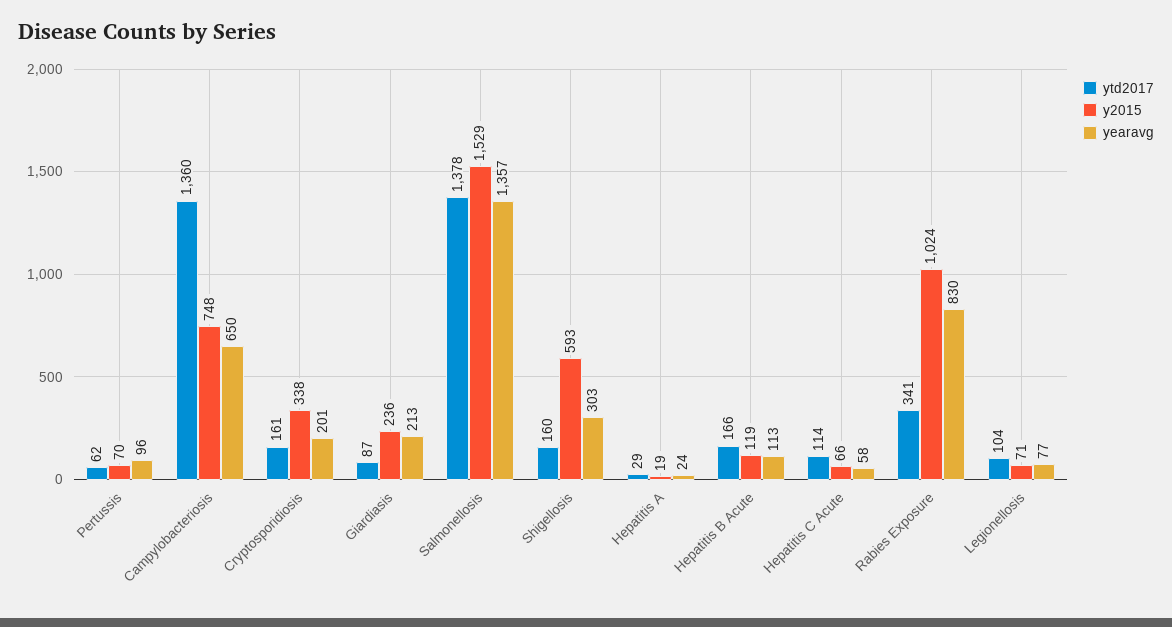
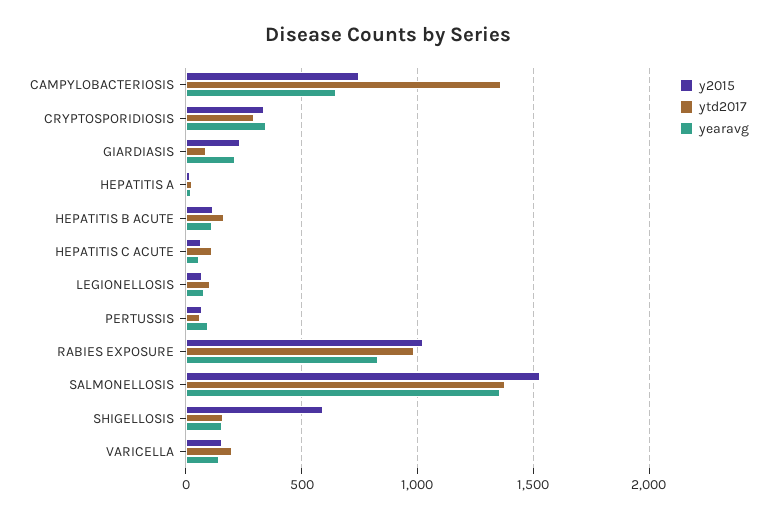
ytd2017, Cryptosporidiosis: 161 -> 300
yearavg, Cryptosporidiosis: 201 -> 350
yearavg, Shigellosis: 303 -> 150
ytd2017, Rabies Exposure: 341 -> 1000
y2015, VARICELLA: none -> 150
ytd2017, VARICELLA: none -> 200
yearavg, VARICELLA: none -> 150

